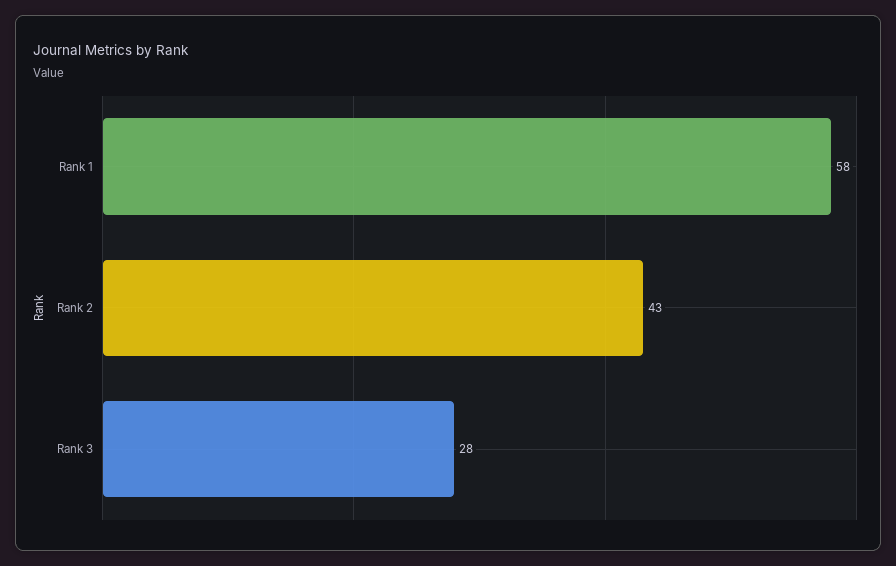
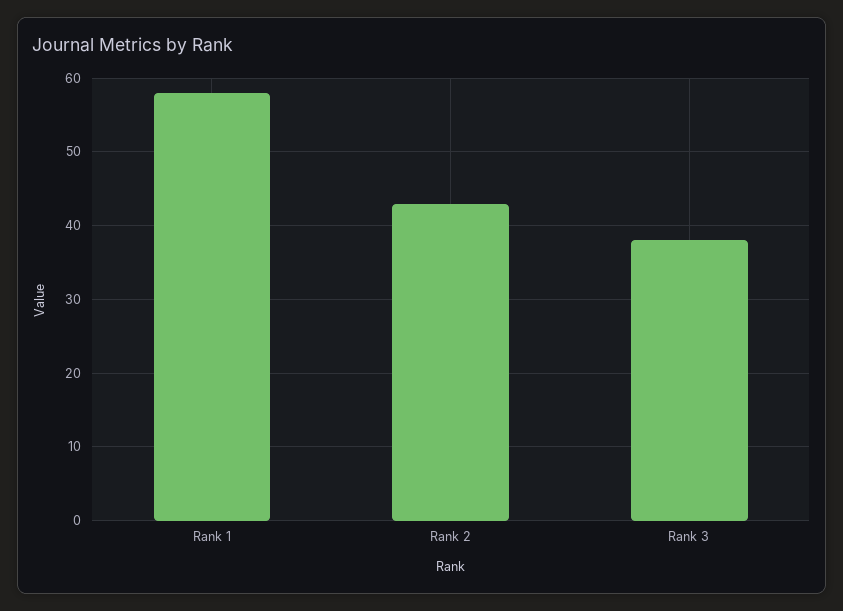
Rank 3: 28 -> 38

